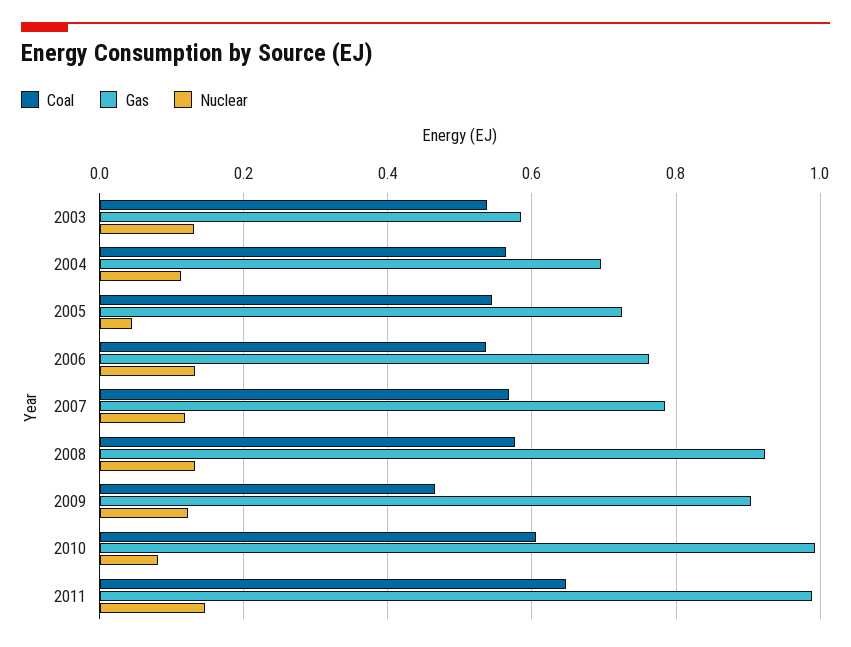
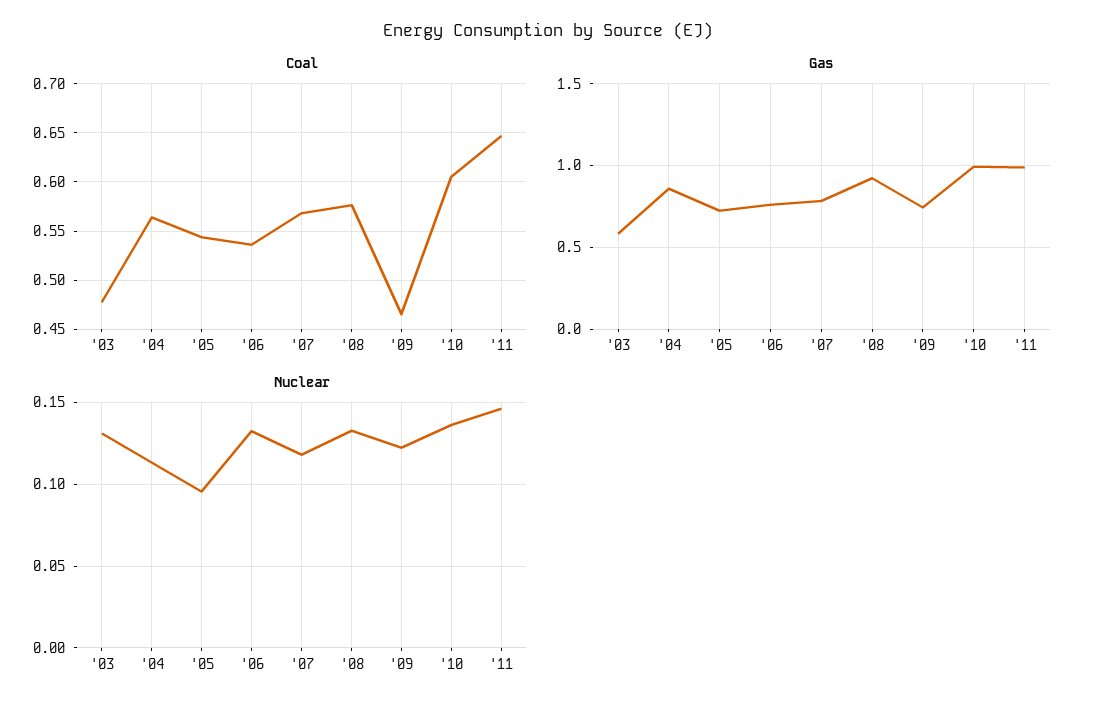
Coal, 2003: 0.54 -> 0.48
Gas, 2004: 0.7 -> 0.85
Nuclear, 2005: 0.04 -> 0.095
Gas, 2009: 0.9 -> 0.75
Nuclear, 2010: 0.08 -> 0.135

